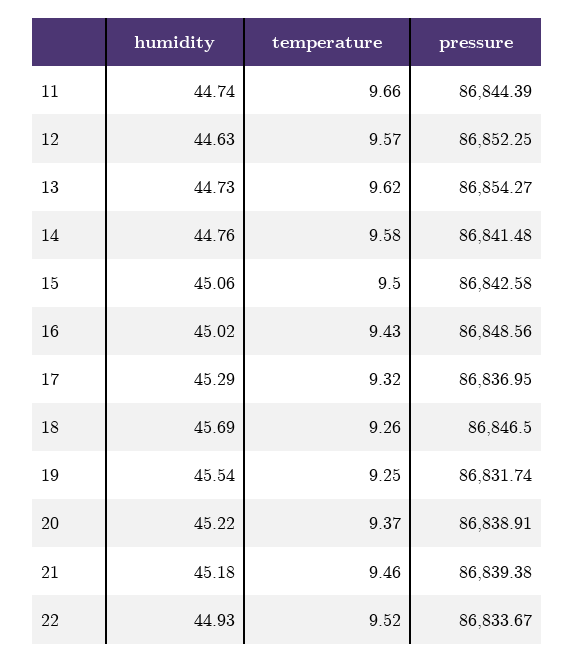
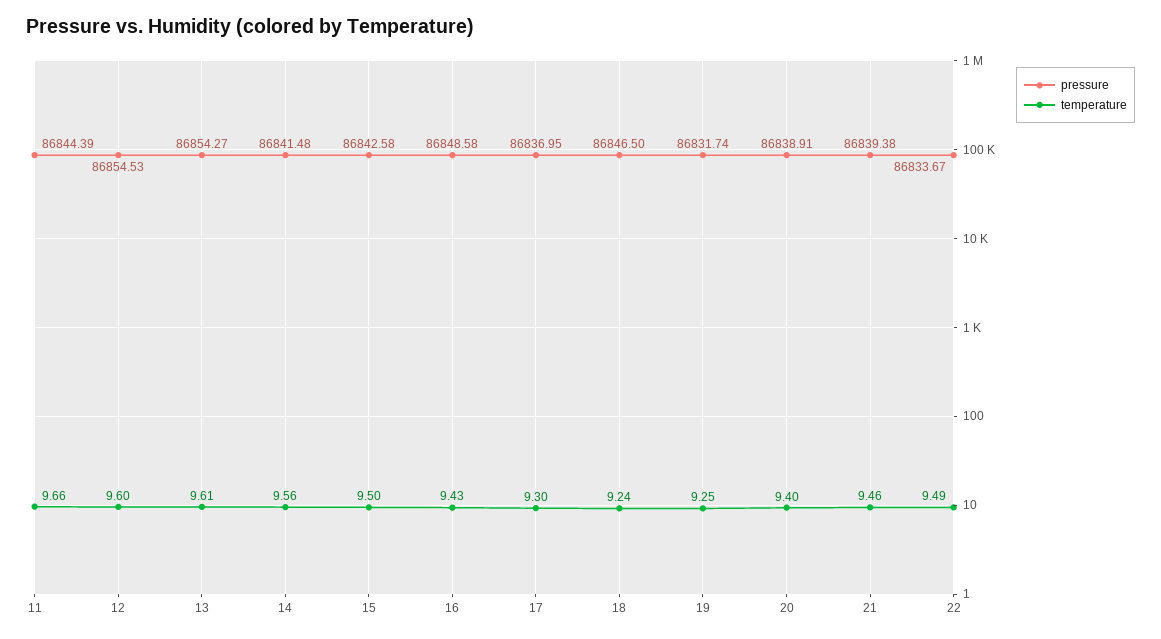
humidity, 11: 44.74 -> none
humidity, 12: 44.63 -> none
temperature, 12: 9.57 -> 9.6
pressure, 12: 86852.25 -> 86854.53
humidity, 13: 44.73 -> none
temperature, 13: 9.62 -> 9.61
humidity, 14: 44.76 -> none
temperature, 14: 9.58 -> 9.56
humidity, 15: 45.06 -> none
humidity, 16: 45.02 -> none
pressure, 16: 86848.56 -> 86848.58
humidity, 17: 45.29 -> none
temperature, 17: 9.32 -> 9.3
humidity, 18: 45.69 -> none
temperature, 18: 9.26 -> 9.24
humidity, 19: 45.54 -> none
humidity, 20: 45.22 -> none
temperature, 20: 9.37 -> 9.4
humidity, 21: 45.18 -> none
humidity, 22: 44.93 -> none
temperature, 22: 9.52 -> 9.49

